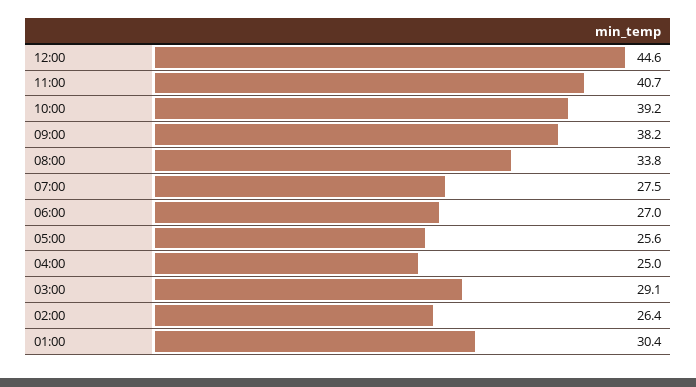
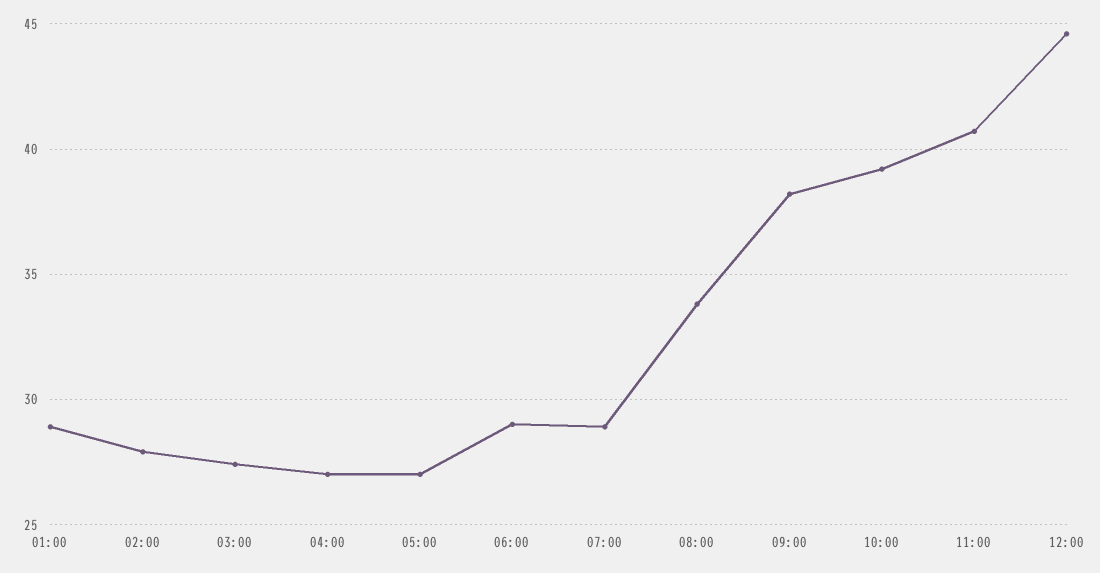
07:00: 27.5 -> 29
06:00: 27 -> 29
05:00: 25.6 -> 27
04:00: 25 -> 27
03:00: 29.1 -> 27.5
02:00: 26.4 -> 28
01:00: 30.4 -> 29

